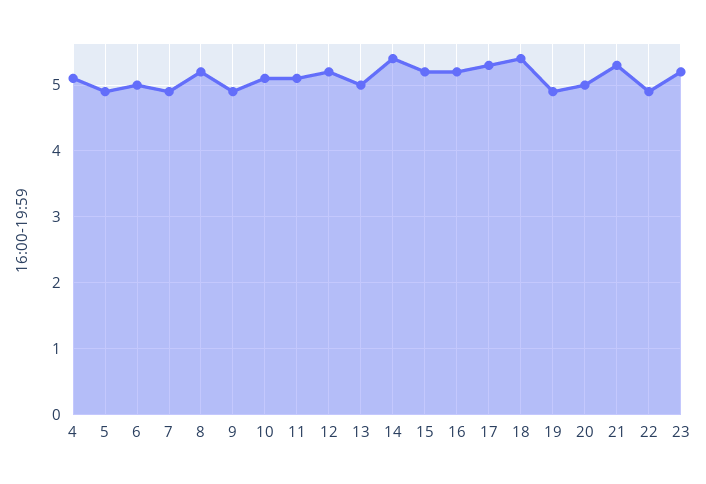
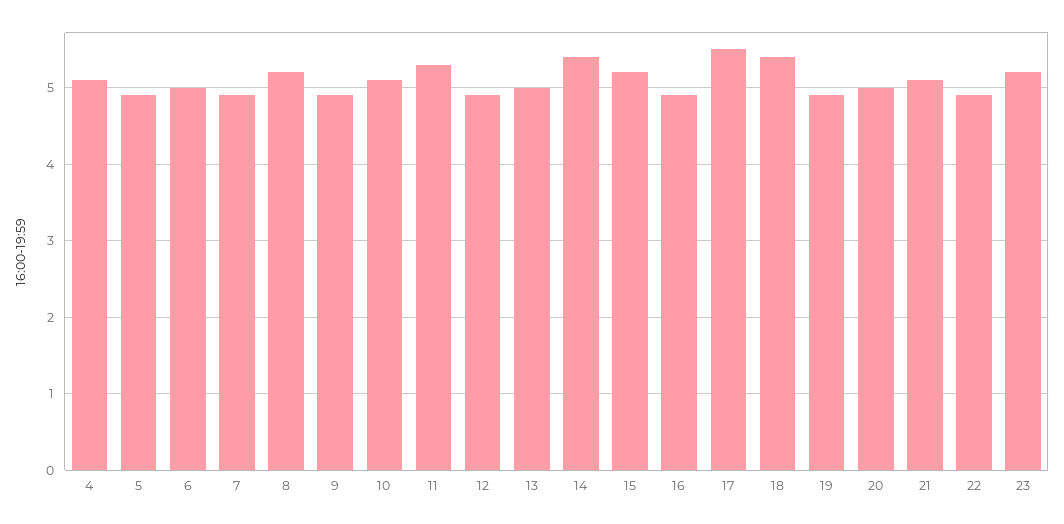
11: 5.1 -> 5.3
12: 5.2 -> 4.9
16: 5.2 -> 4.9
17: 5.3 -> 5.5
21: 5.3 -> 5.1

